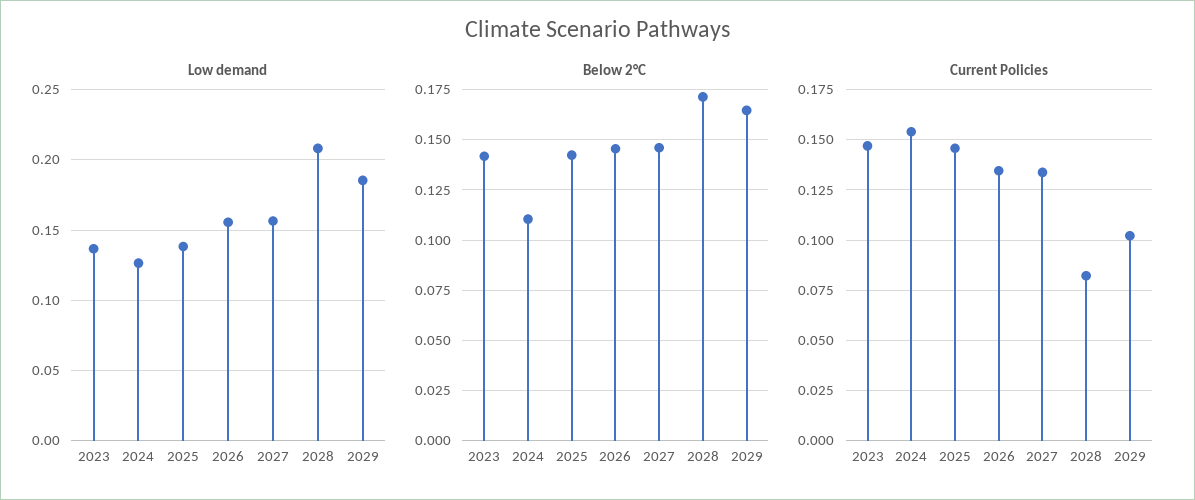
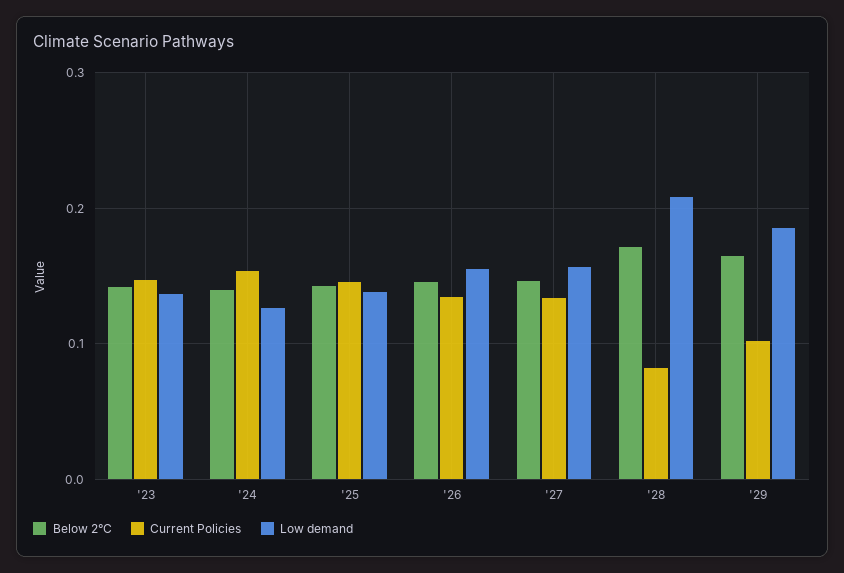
Below 2°C, 2024: 0.11 -> 0.14

